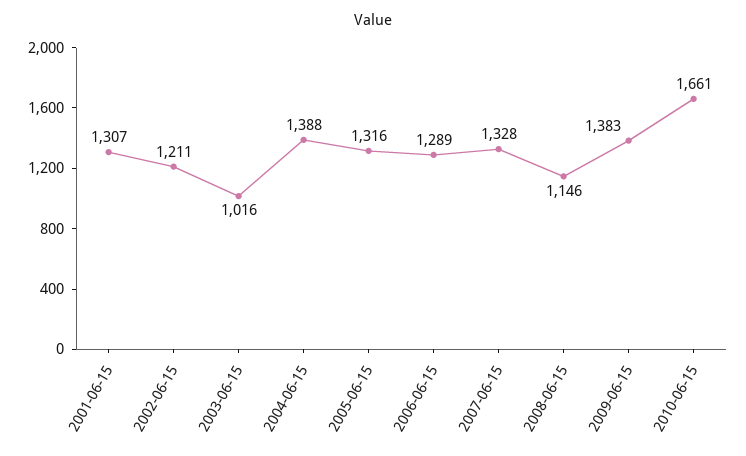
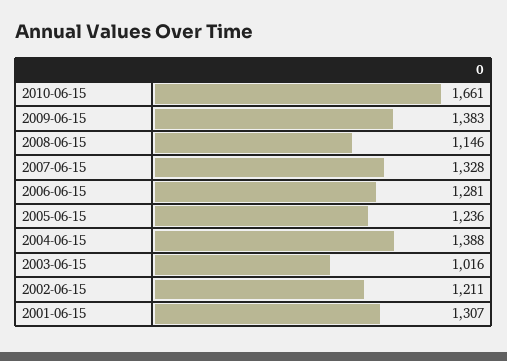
2005-06-15: 1316 -> 1236
2006-06-15: 1289 -> 1281

